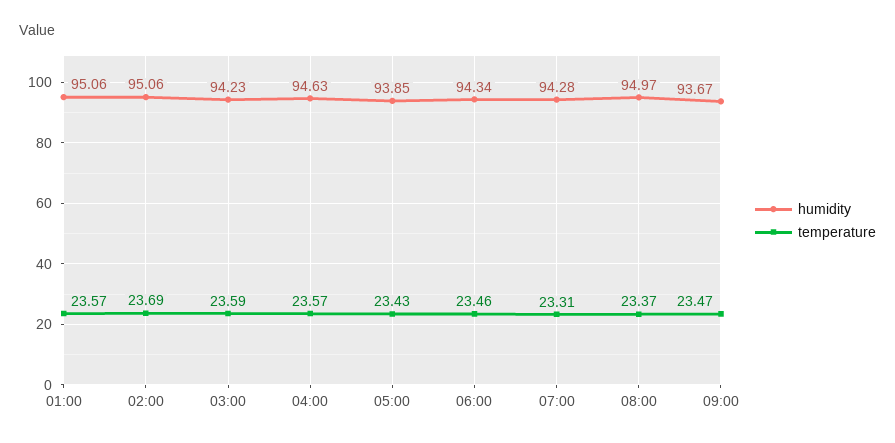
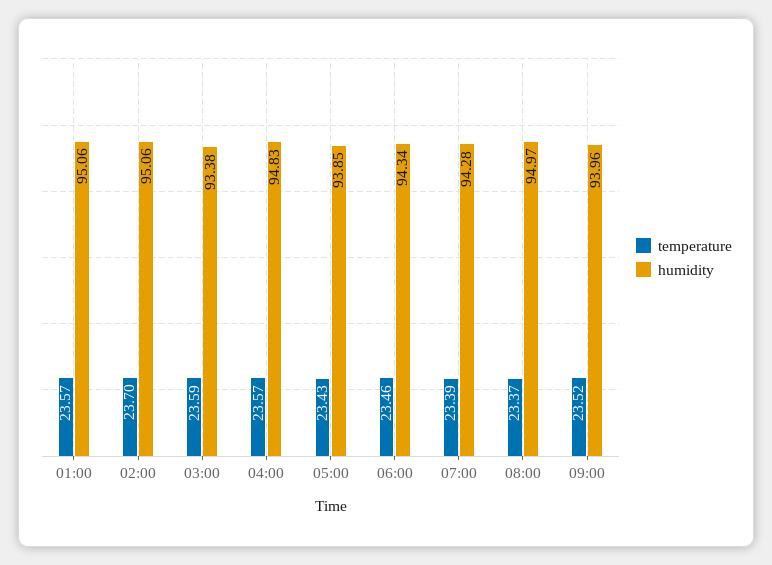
temperature, 02:00: 23.69 -> 23.7
humidity, 03:00: 94.23 -> 93.38
humidity, 04:00: 94.63 -> 94.83
temperature, 07:00: 23.31 -> 23.39
humidity, 09:00: 93.67 -> 93.96
temperature, 09:00: 23.47 -> 23.52

